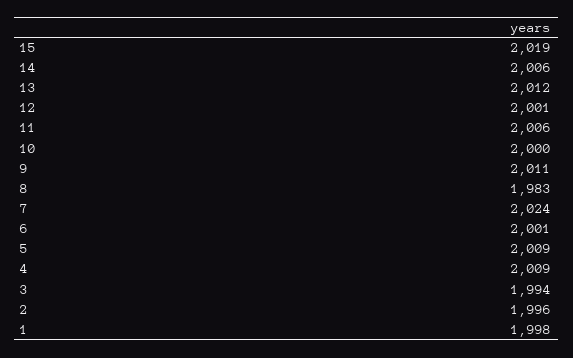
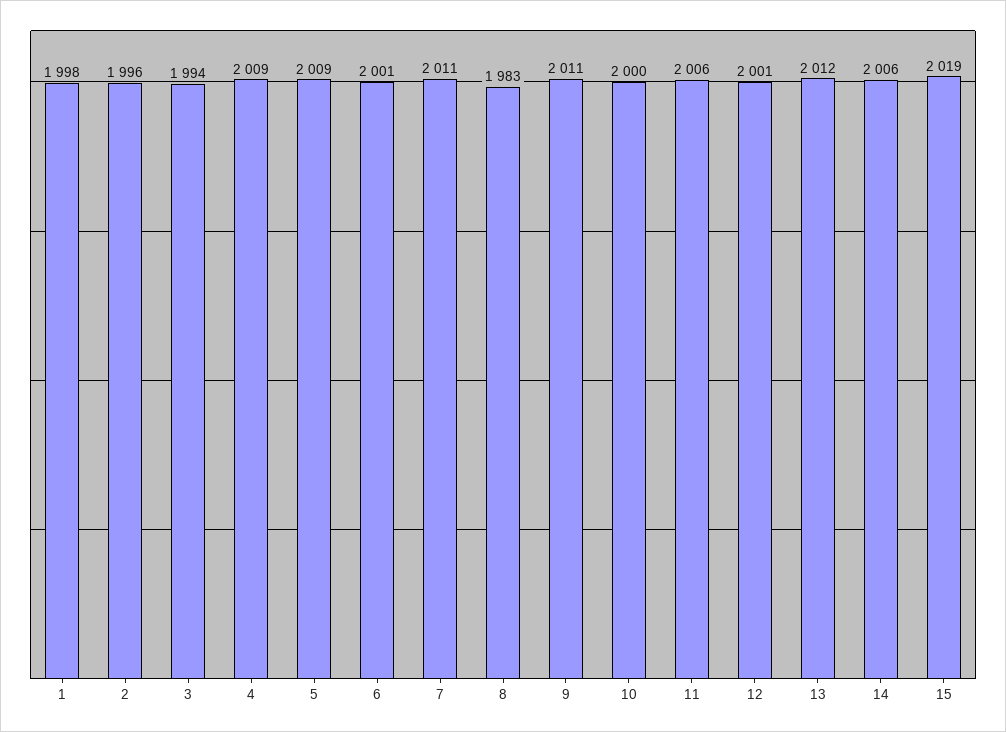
7: 2024 -> 2011

